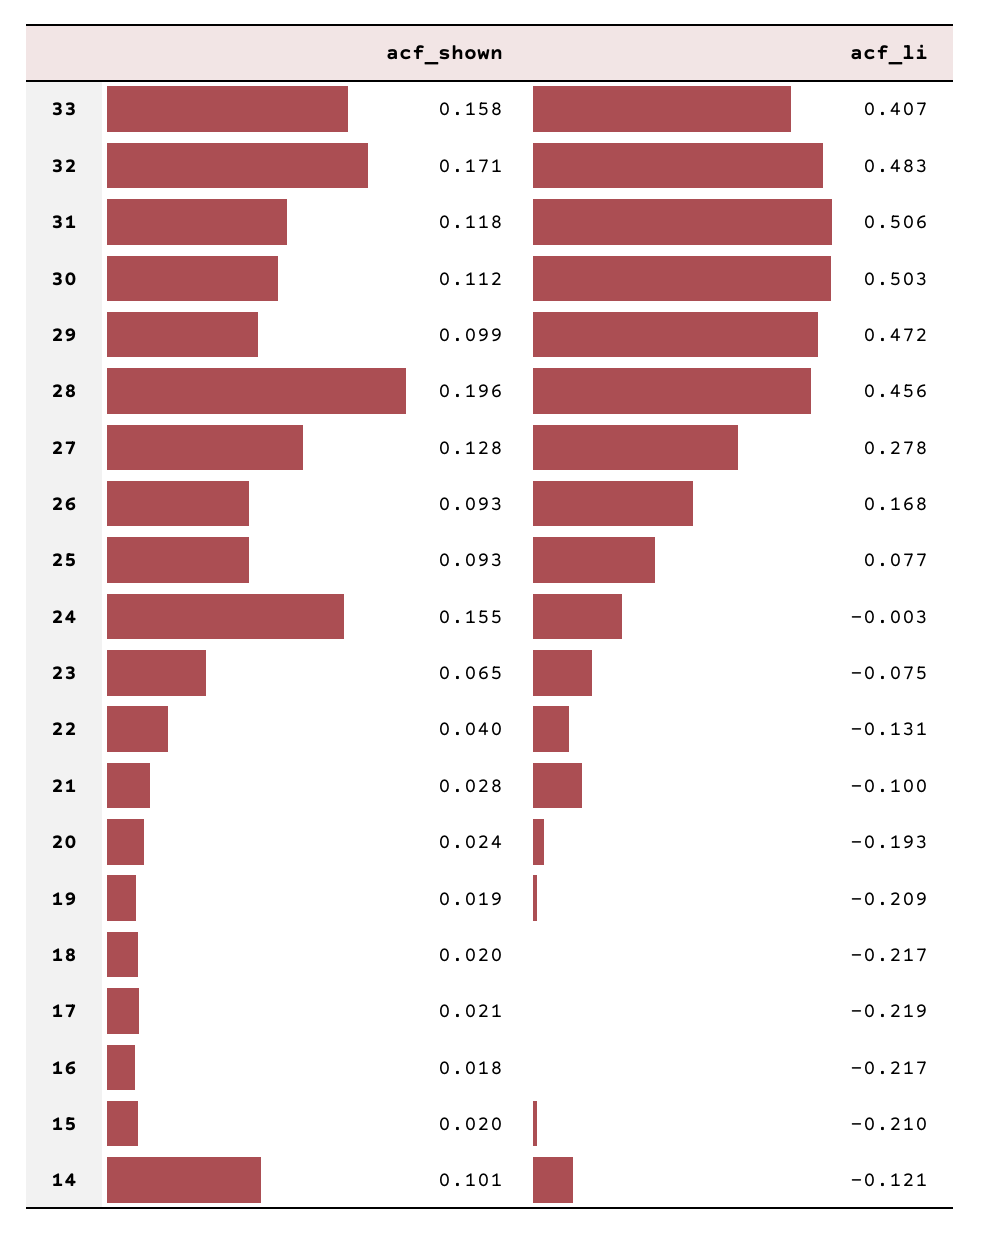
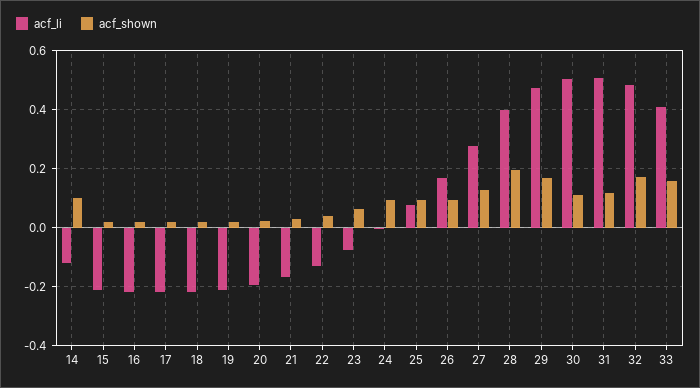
acf_shown, 29: 0.099 -> 0.175
acf_li, 28: 0.456 -> 0.4
acf_shown, 24: 0.155 -> 0.1
acf_li, 21: -0.1 -> -0.175

